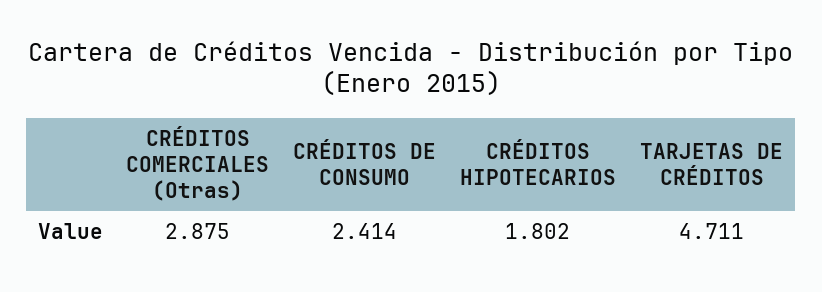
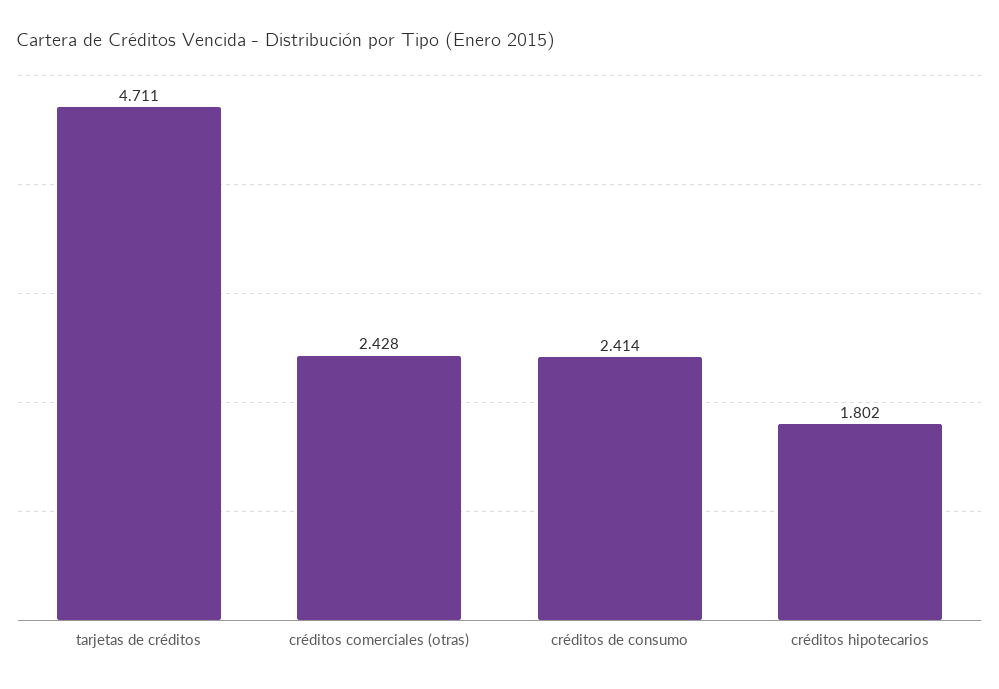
CRÉDITOS COMERCIALES (Otras): 2.875 -> 2.428

